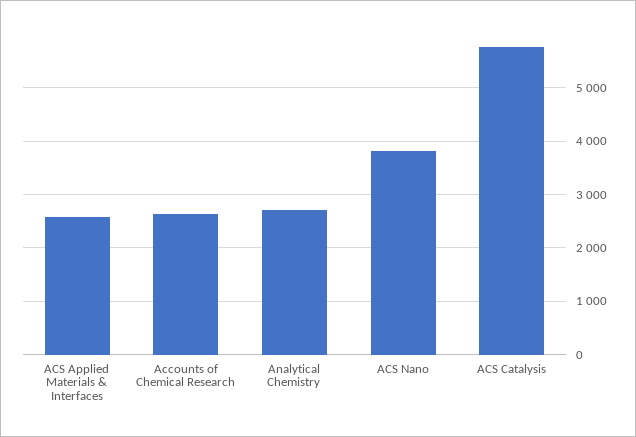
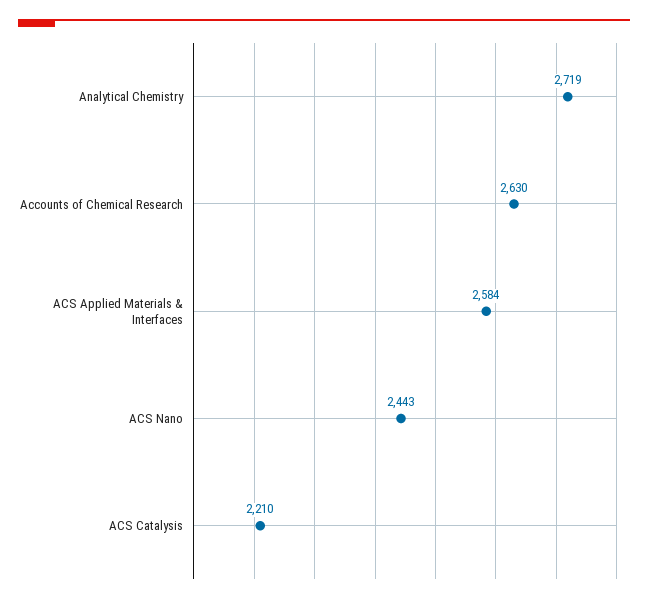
ACS Nano: 3800 -> 2443
ACS Catalysis: 5800 -> 2210

